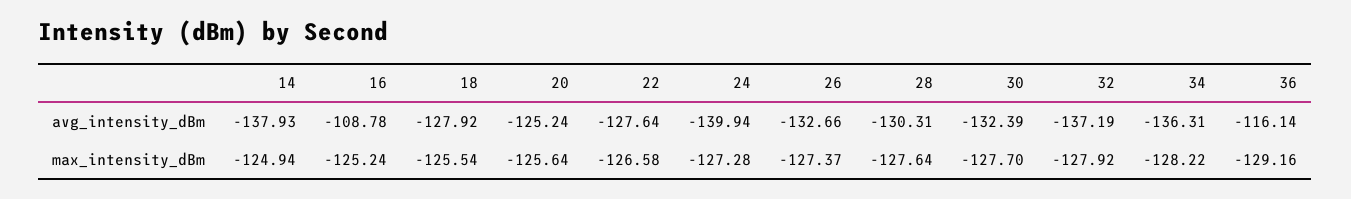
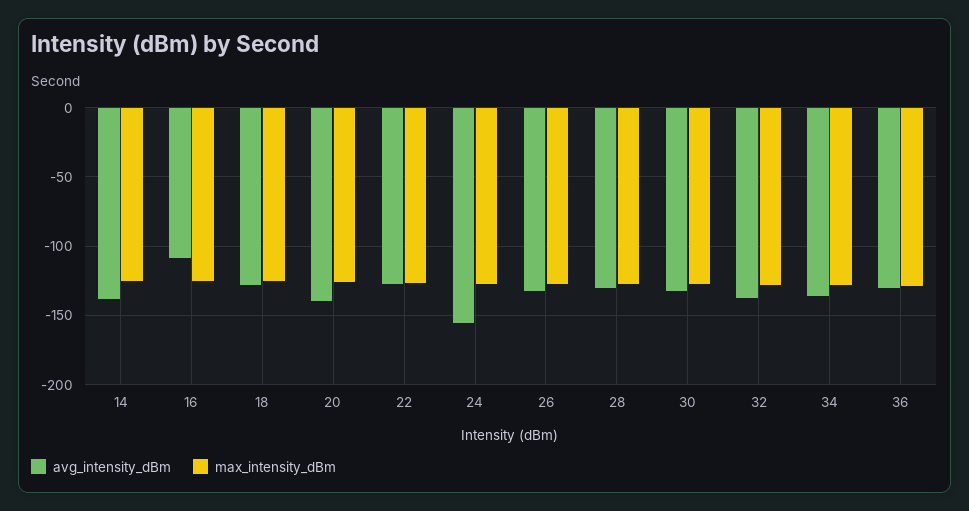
avg_intensity_dBm, 20: -125.24 -> -140
avg_intensity_dBm, 24: -139.94 -> -155
avg_intensity_dBm, 36: -116.14 -> -130

